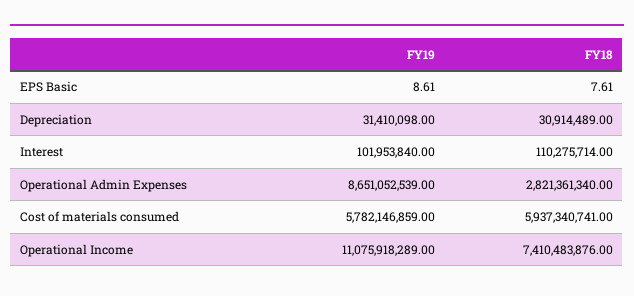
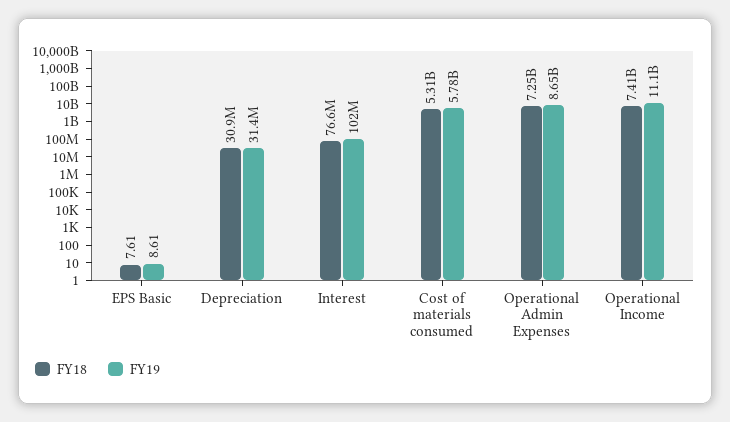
FY18, Interest: 110275714 -> 76600000
FY18, Operational Admin Expenses: 2821361340 -> 7250000000
FY18, Cost of materials consumed: 5937340741 -> 5310000000

